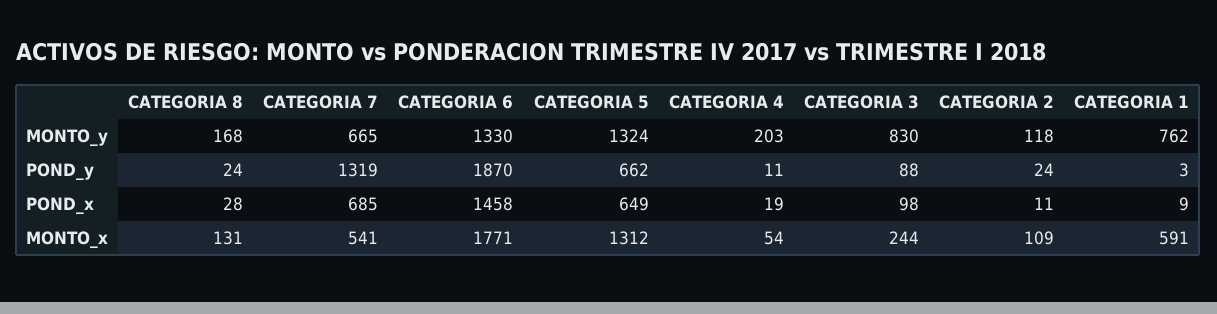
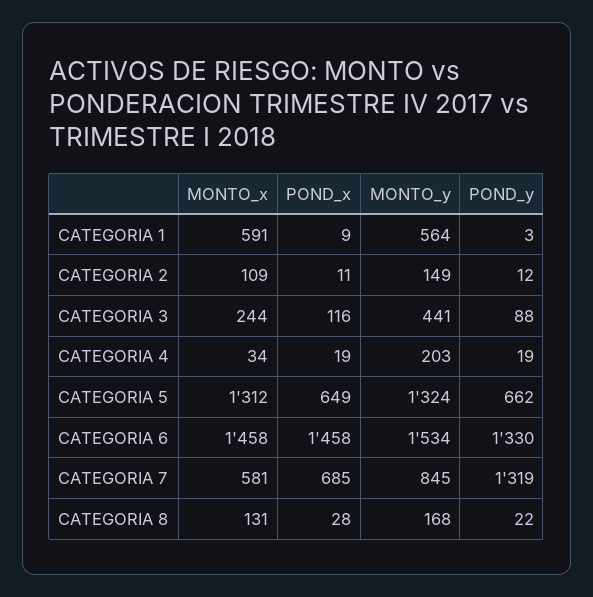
CATEGORIA 7, MONTO_y: 665 -> 845
CATEGORIA 6, MONTO_y: 1330 -> 1534
CATEGORIA 3, MONTO_y: 830 -> 441
CATEGORIA 2, MONTO_y: 118 -> 149
CATEGORIA 1, MONTO_y: 762 -> 564
CATEGORIA 8, POND_y: 24 -> 22
CATEGORIA 6, POND_y: 1870 -> 1330
CATEGORIA 4, POND_y: 11 -> 19
CATEGORIA 2, POND_y: 24 -> 12
CATEGORIA 3, POND_x: 98 -> 116
CATEGORIA 7, MONTO_x: 541 -> 581
CATEGORIA 6, MONTO_x: 1771 -> 1458
CATEGORIA 4, MONTO_x: 54 -> 34

